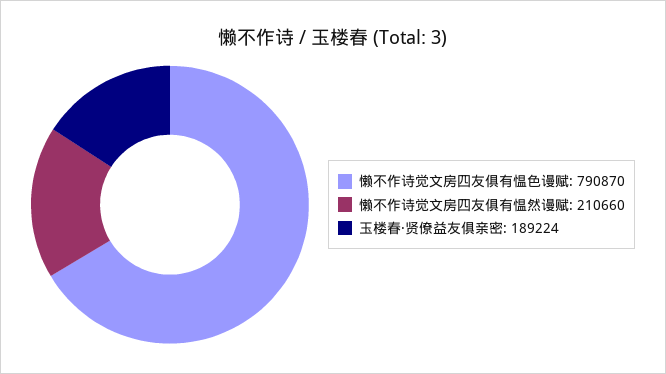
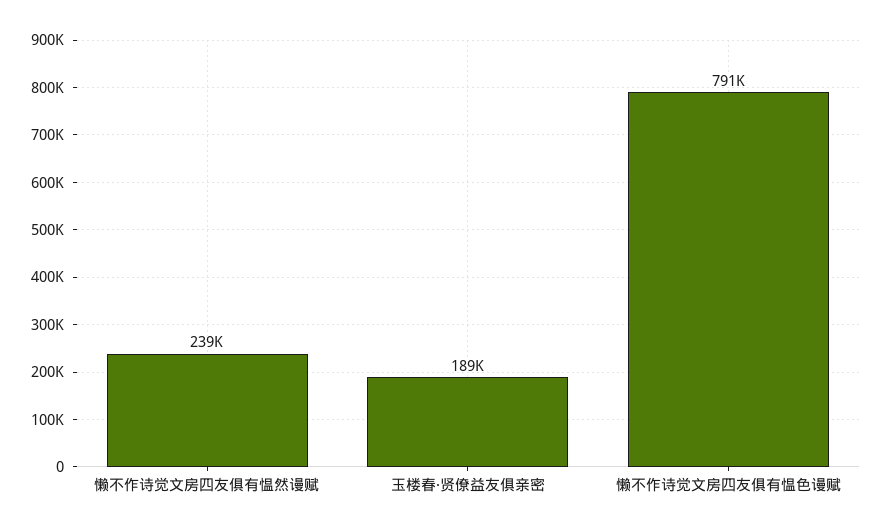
懒不作诗觉文房四友俱有愠然谩赋: 210660 -> 239000

